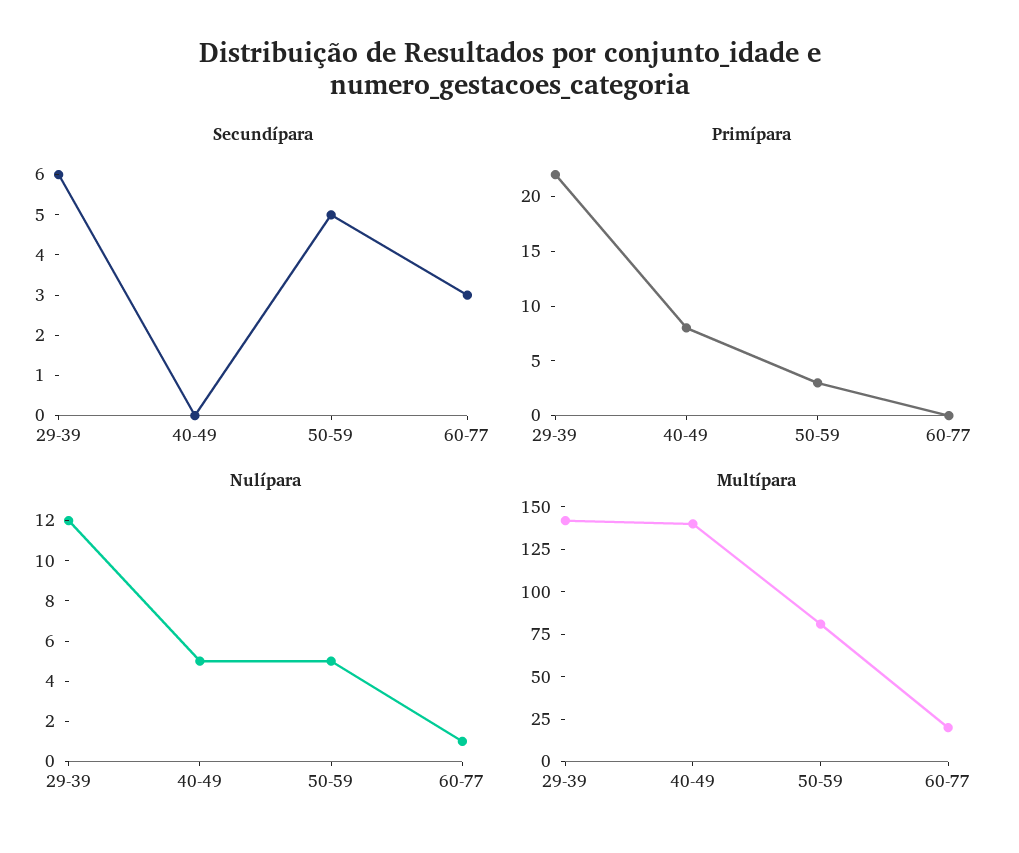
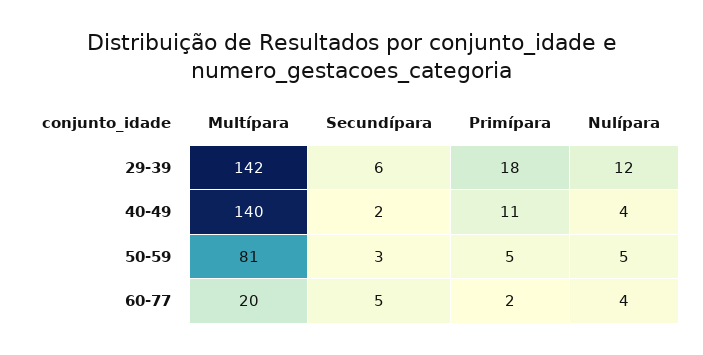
Secundípara, 40-49: 0 -> 2
Secundípara, 50-59: 5 -> 3
Secundípara, 60-77: 3 -> 5
Primípara, 29-39: 22 -> 18
Primípara, 40-49: 8 -> 11
Primípara, 50-59: 3 -> 5
Primípara, 60-77: 0 -> 2
Nulípara, 40-49: 5 -> 4
Nulípara, 60-77: 1 -> 4

